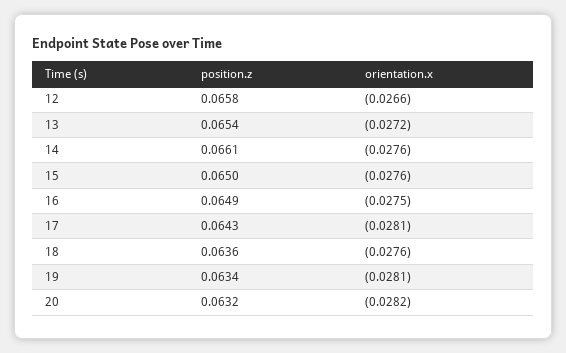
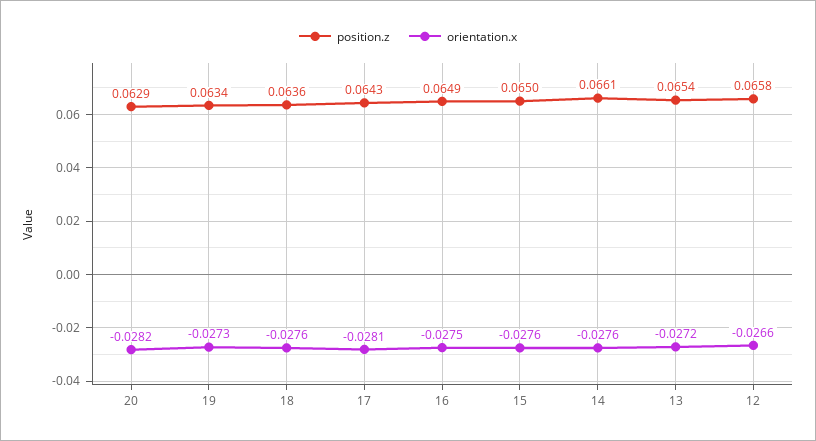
orientation.x, 19: -0.0281 -> -0.0273
position.z, 20: 0.0632 -> 0.0629

